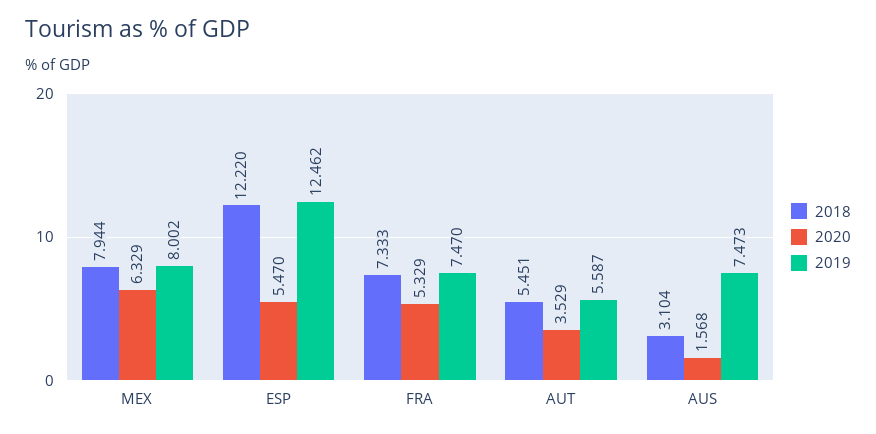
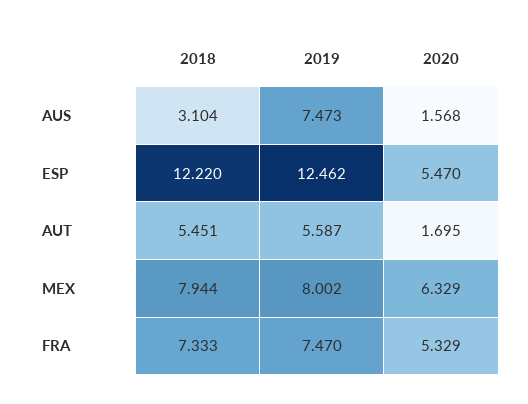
2020, AUT: 3.529 -> 1.695

